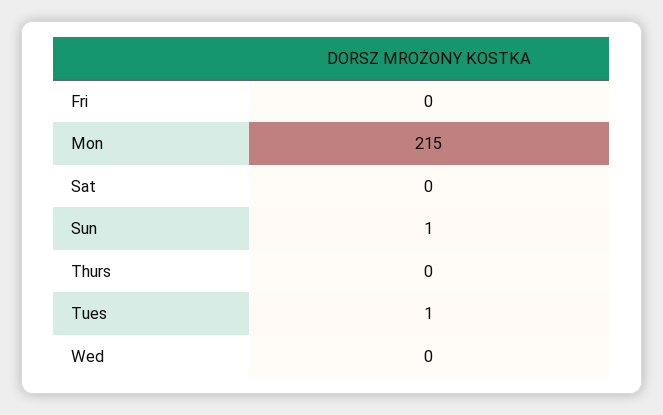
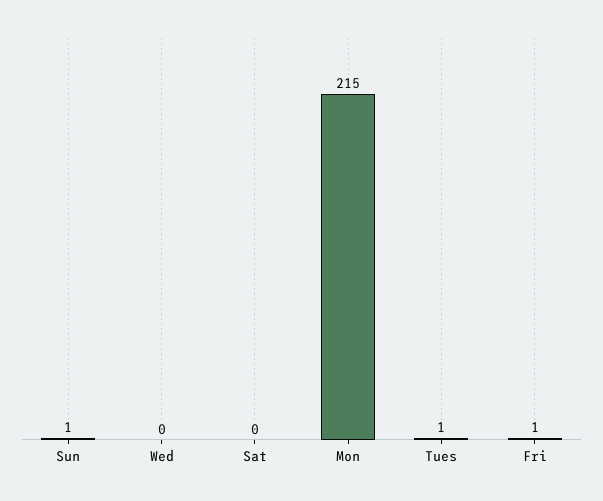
Fri: 0 -> 1
Thurs: 0 -> none

